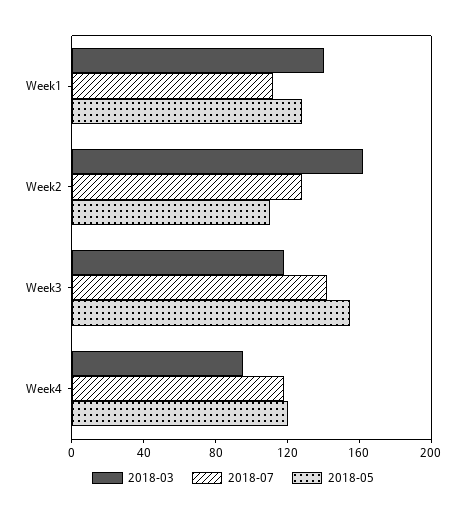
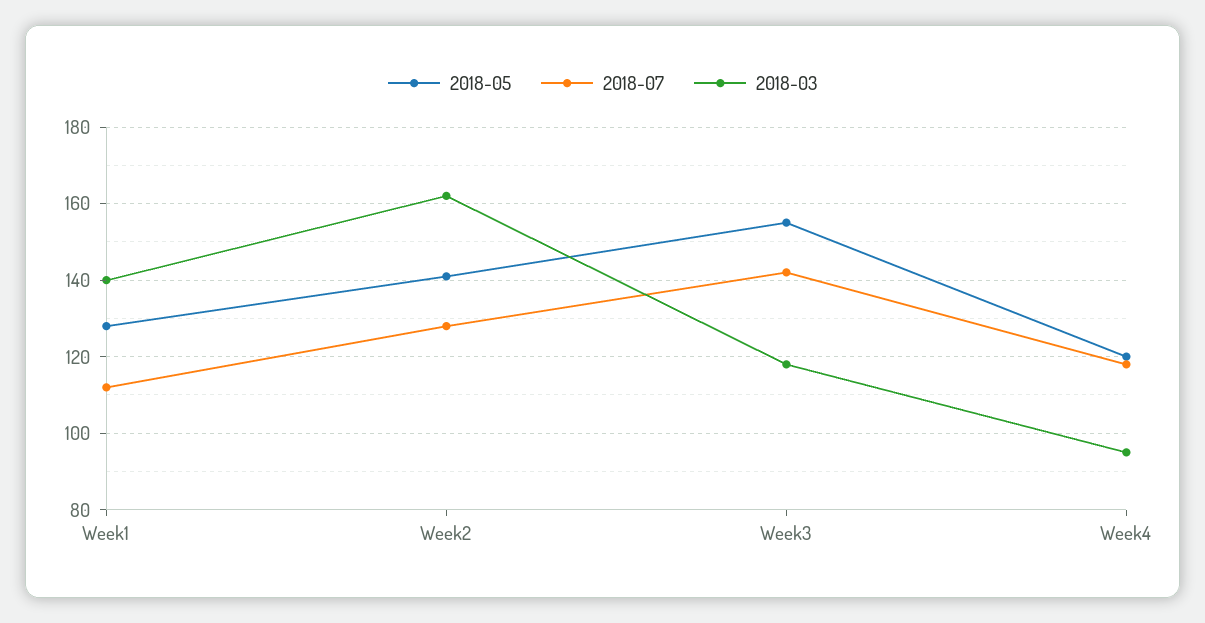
2018-05, Week2: 110 -> 140

